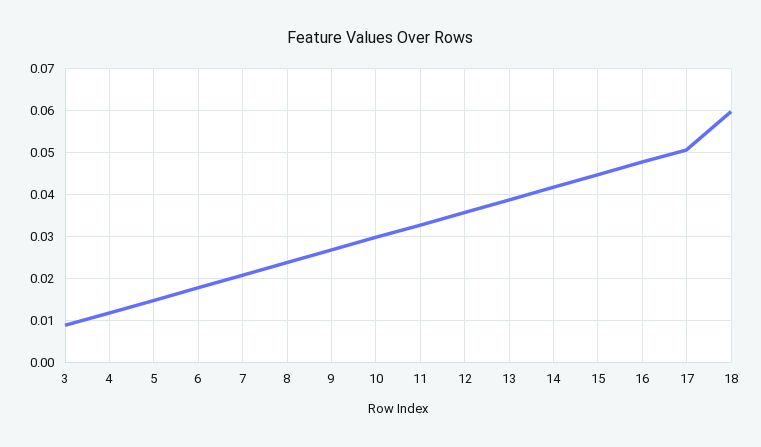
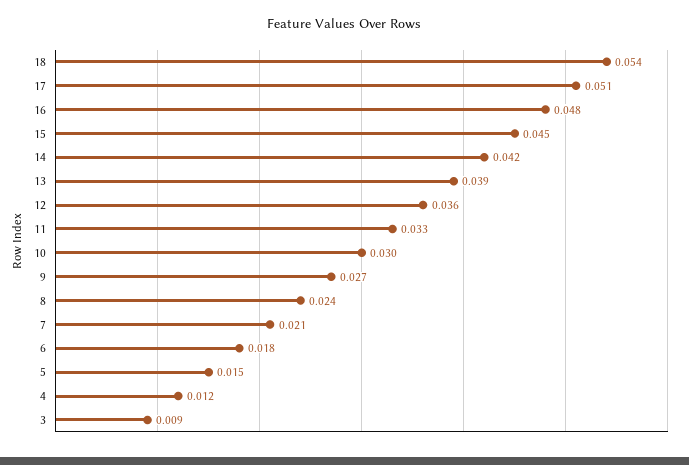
18: 0.06 -> 0.054

